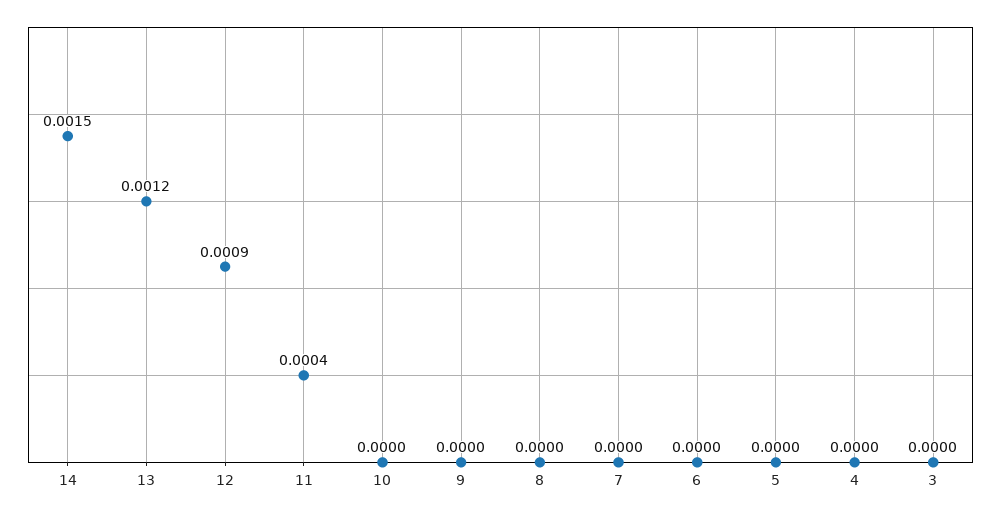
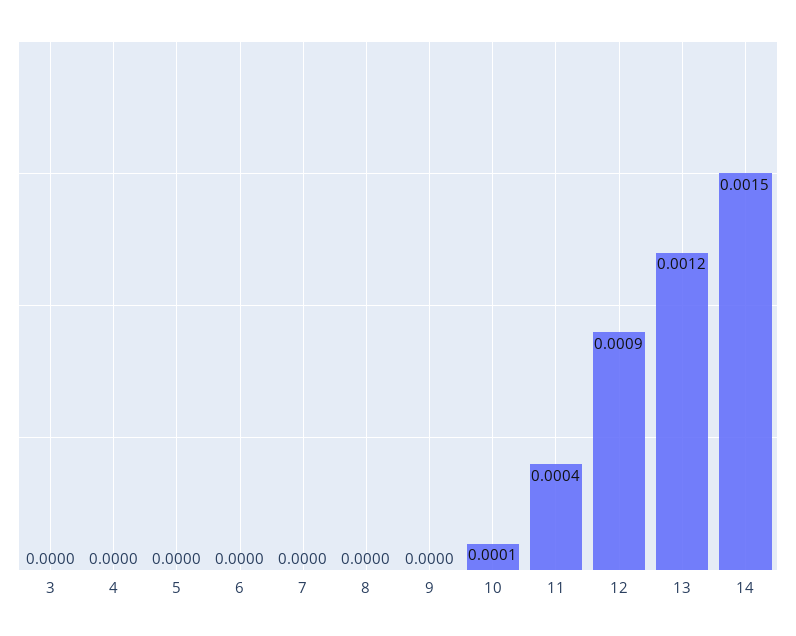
10: 0 -> 0.0001

